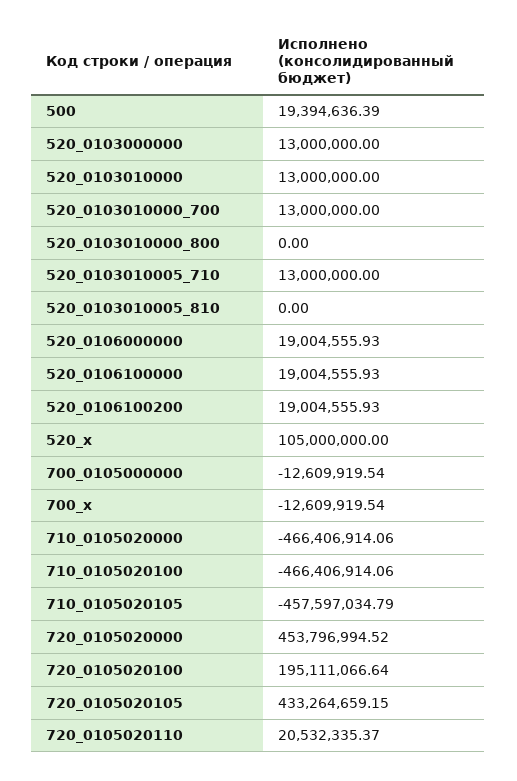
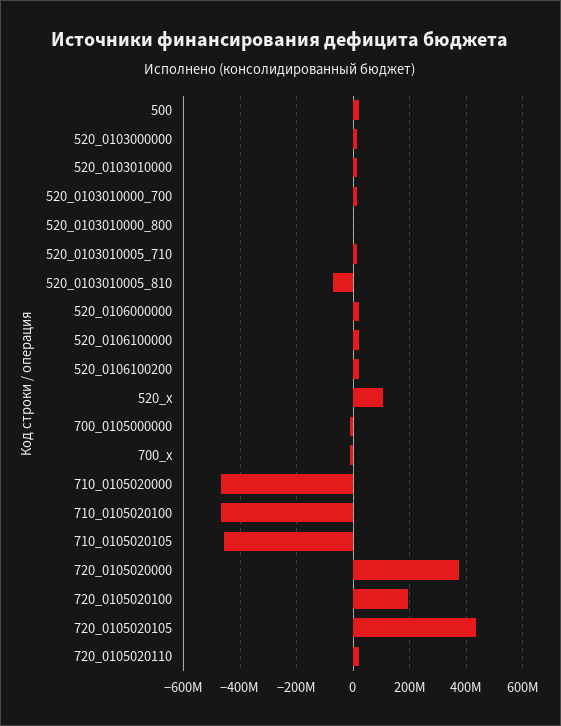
520_0103010005_810: 0 -> -75000000
720_0105020000: 453796994.52 -> 375000000

